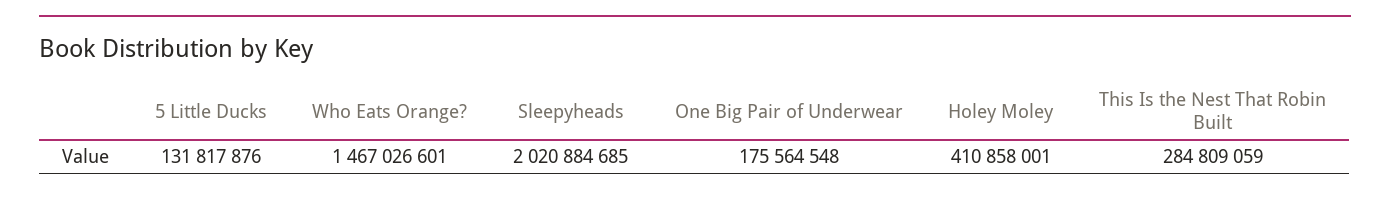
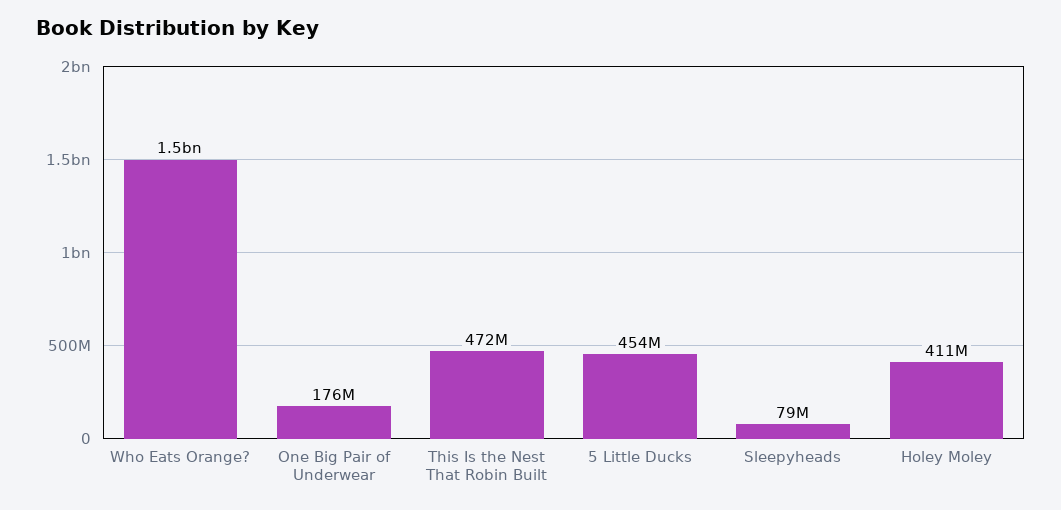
5 Little Ducks: 131817876 -> 454000000
Sleepyheads: 2020884685 -> 79000000
This Is the Nest That Robin Built: 284809059 -> 472000000

